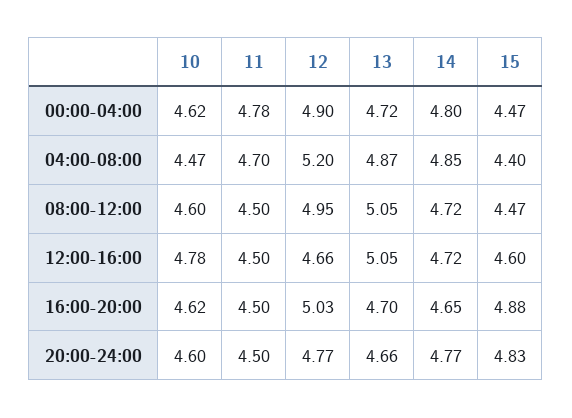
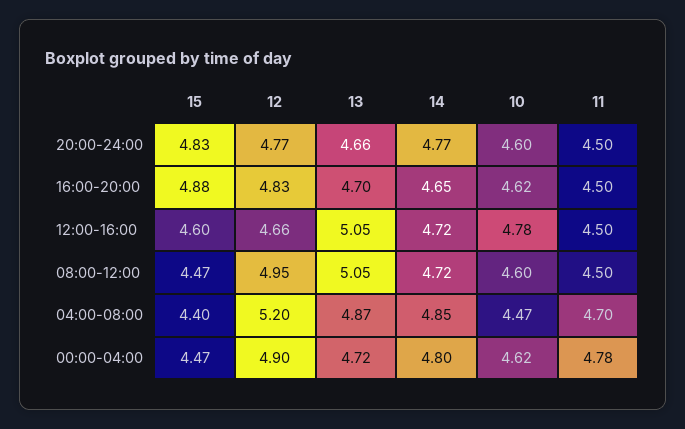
12, 16:00-20:00: 5.03 -> 4.83

